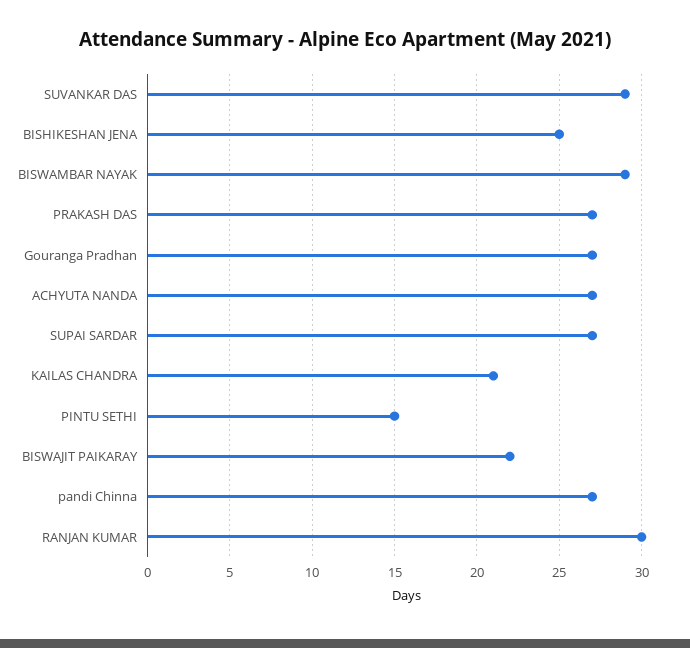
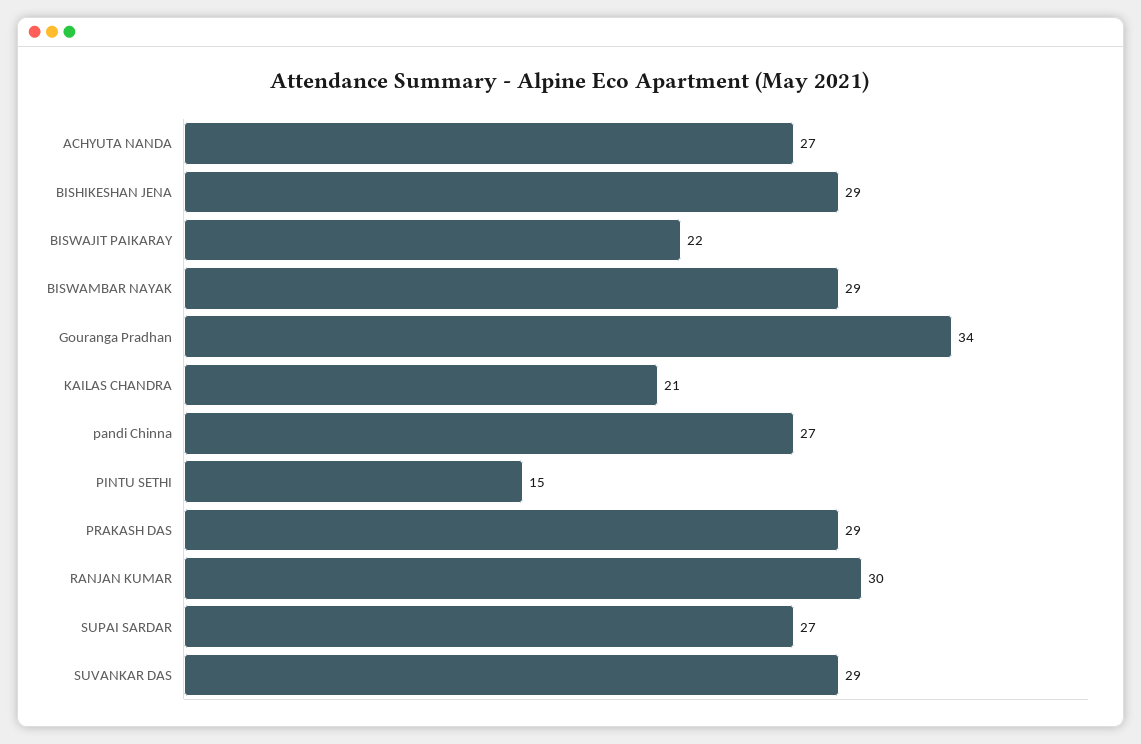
BISHIKESHAN JENA: 25 -> 29
PRAKASH DAS: 27 -> 29
Gouranga Pradhan: 27 -> 34

